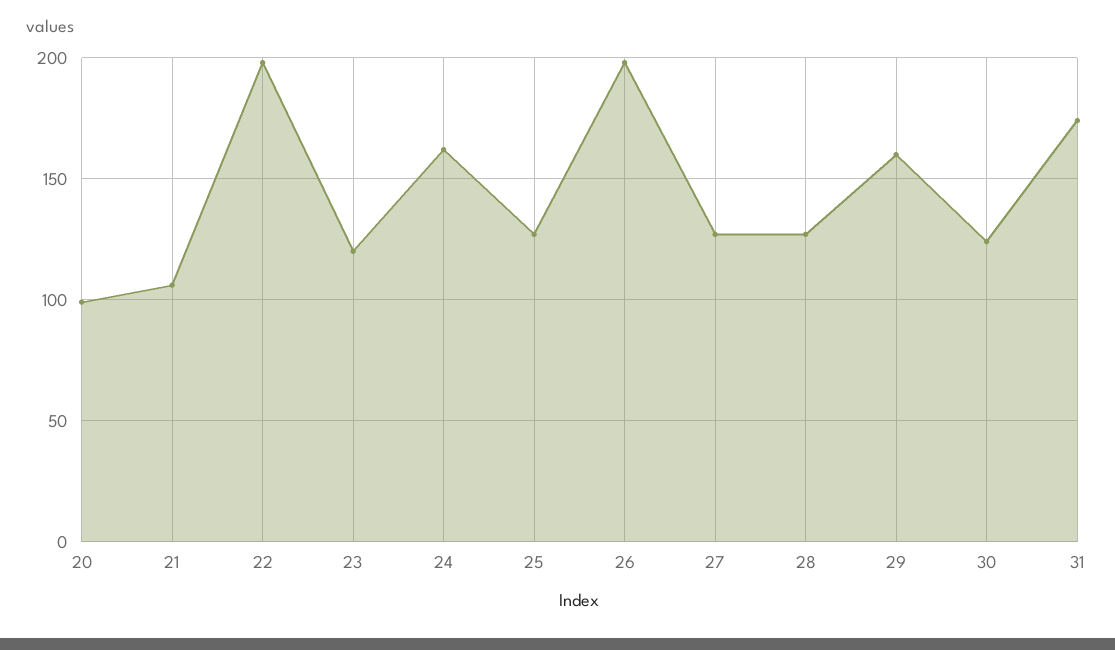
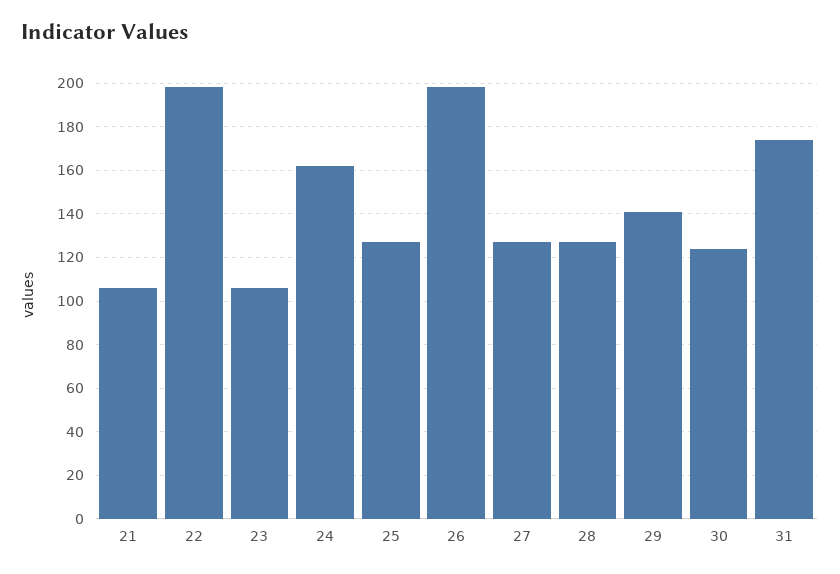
20: 100 -> none
23: 120 -> 105
29: 160 -> 140

